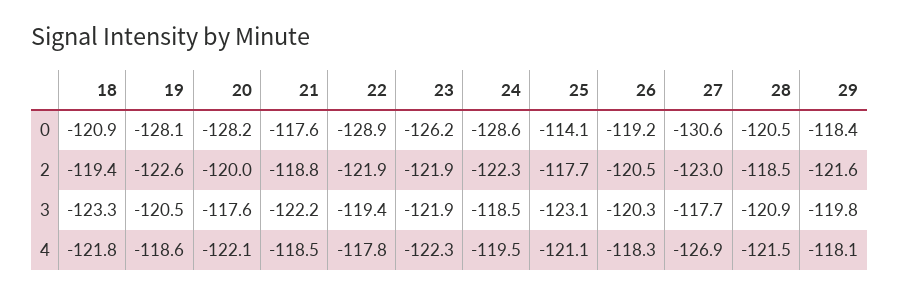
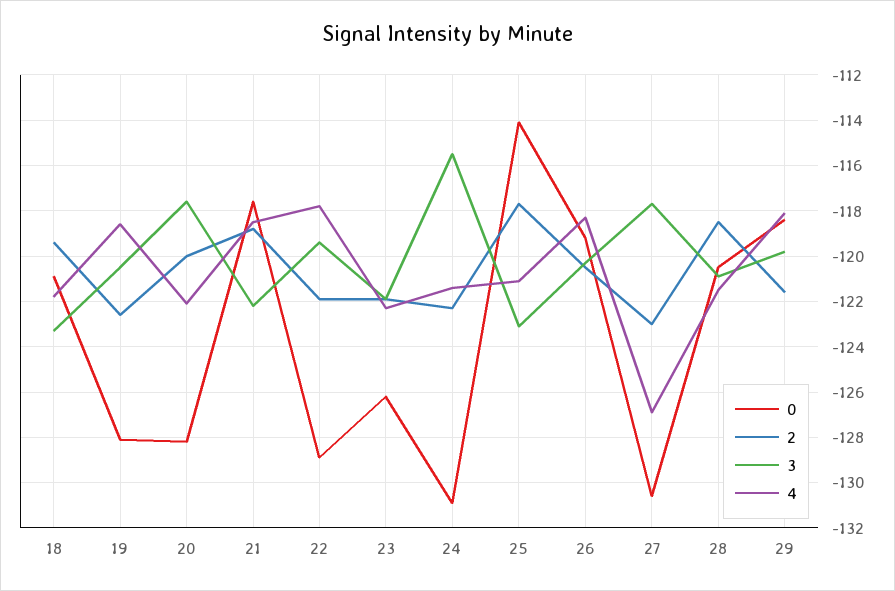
0, 24: -128.6 -> -131
3, 24: -118.5 -> -115.5
4, 24: -119.5 -> -121.5

